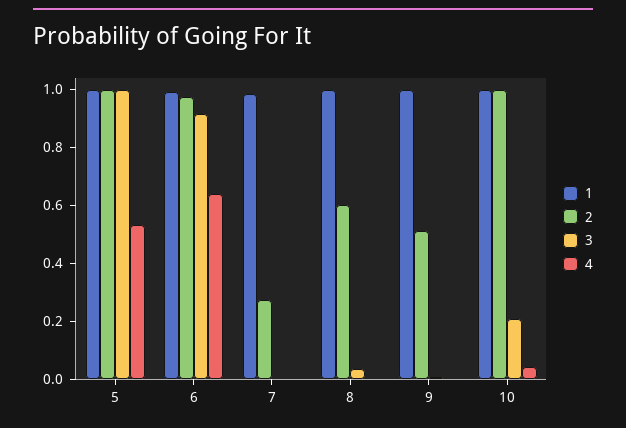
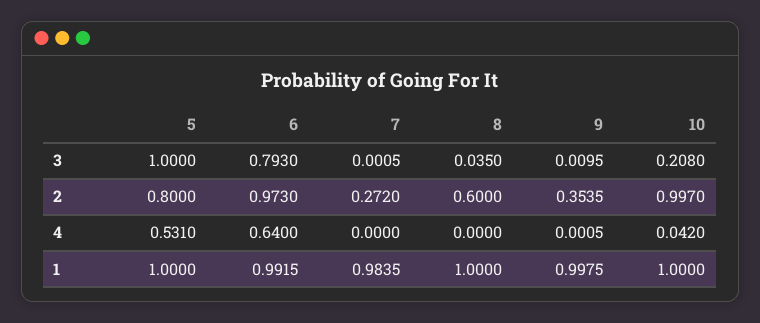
2, 5: 1 -> 0.8
3, 6: 0.9 -> 0.793
2, 9: 0.5 -> 0.3535

